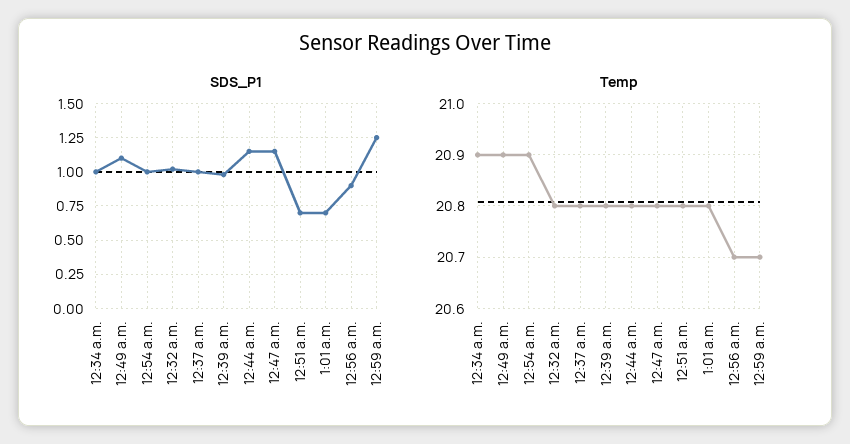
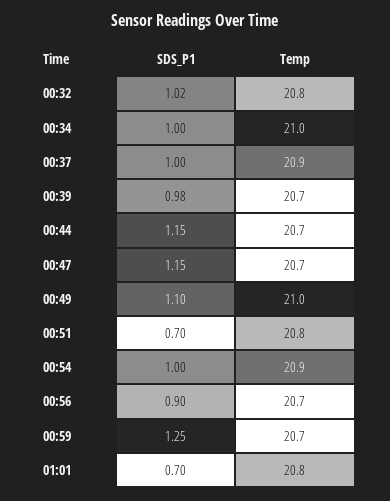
Temp, 12:34 a.m.: 20.9 -> 21
Temp, 12:49 a.m.: 20.9 -> 21
Temp, 12:37 a.m.: 20.8 -> 20.9
Temp, 12:39 a.m.: 20.8 -> 20.7
Temp, 12:44 a.m.: 20.8 -> 20.7
Temp, 12:47 a.m.: 20.8 -> 20.7

